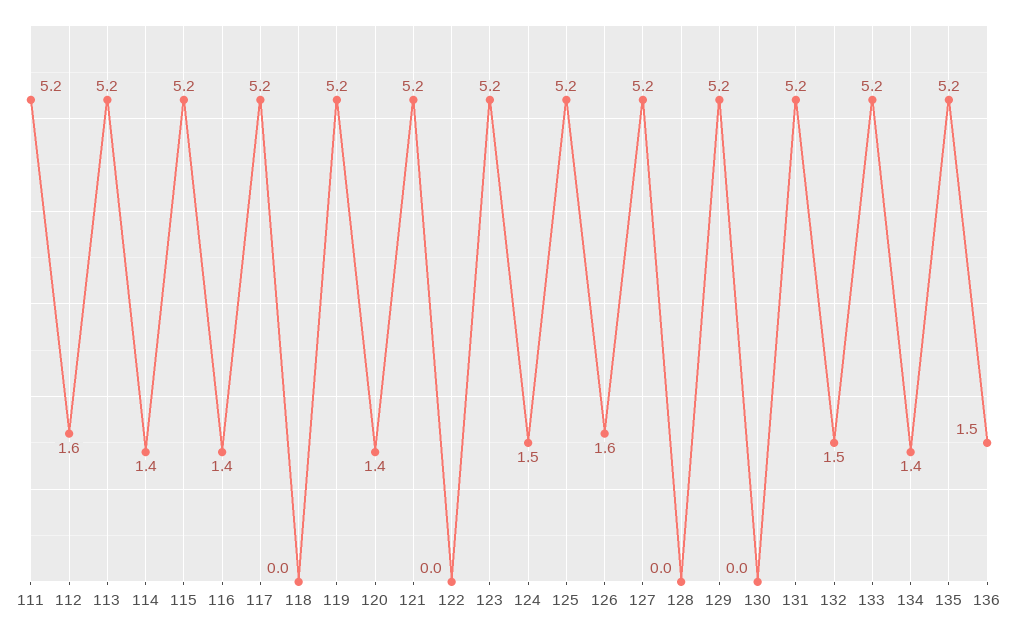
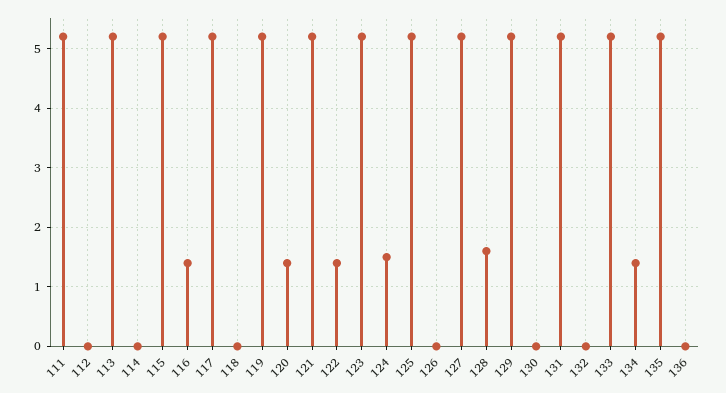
112: 1.6 -> 0
114: 1.4 -> 0
122: 0 -> 1.5
126: 1.6 -> 0
128: 0 -> 1.5
132: 1.5 -> 0
136: 1.5 -> 0

